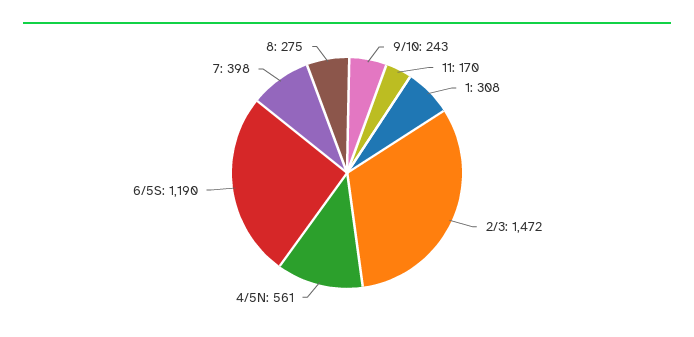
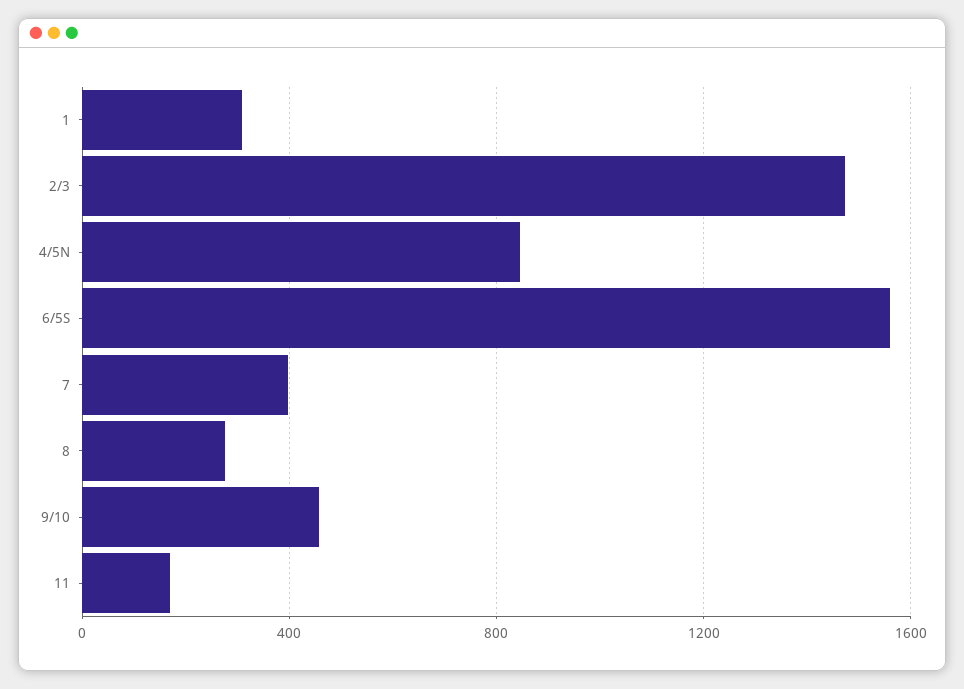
9/10: 243 -> 450
4/5N: 561 -> 850
6/5S: 1190 -> 1550

